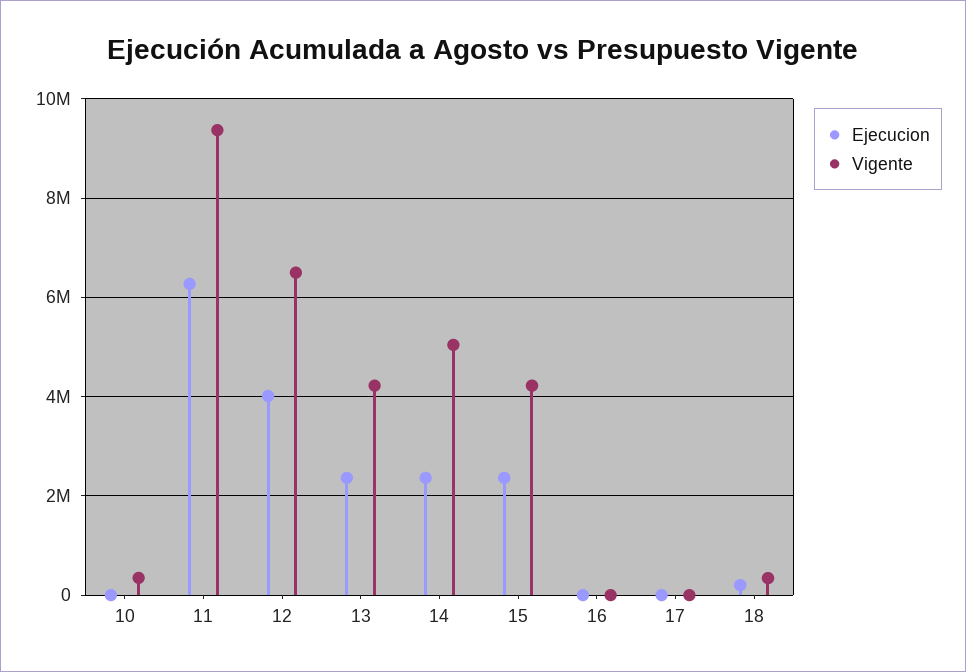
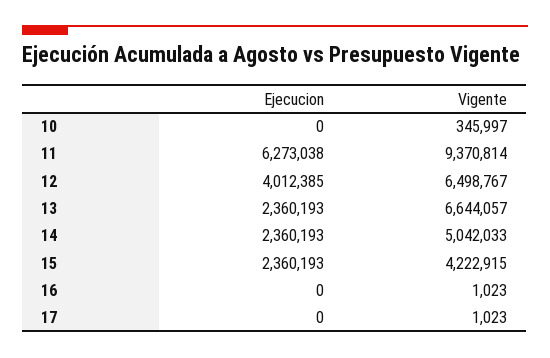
Vigente, 13: 4200000 -> 6644057
Ejecucion, 18: 200000 -> none
Vigente, 18: 400000 -> none

